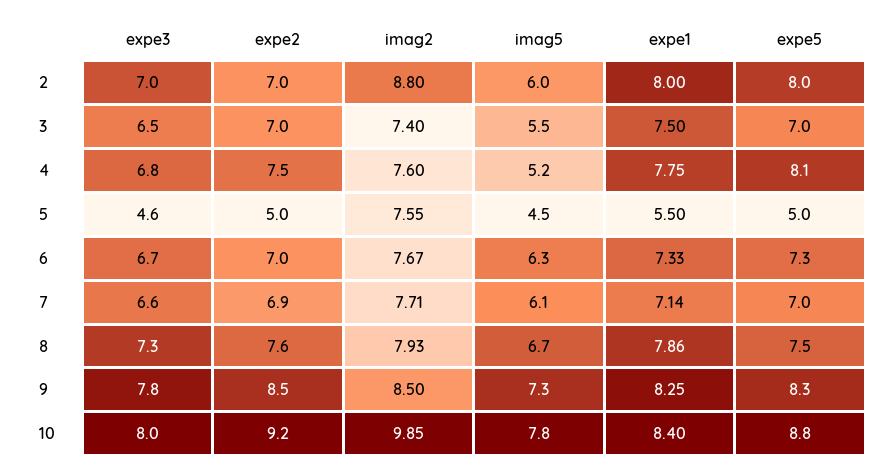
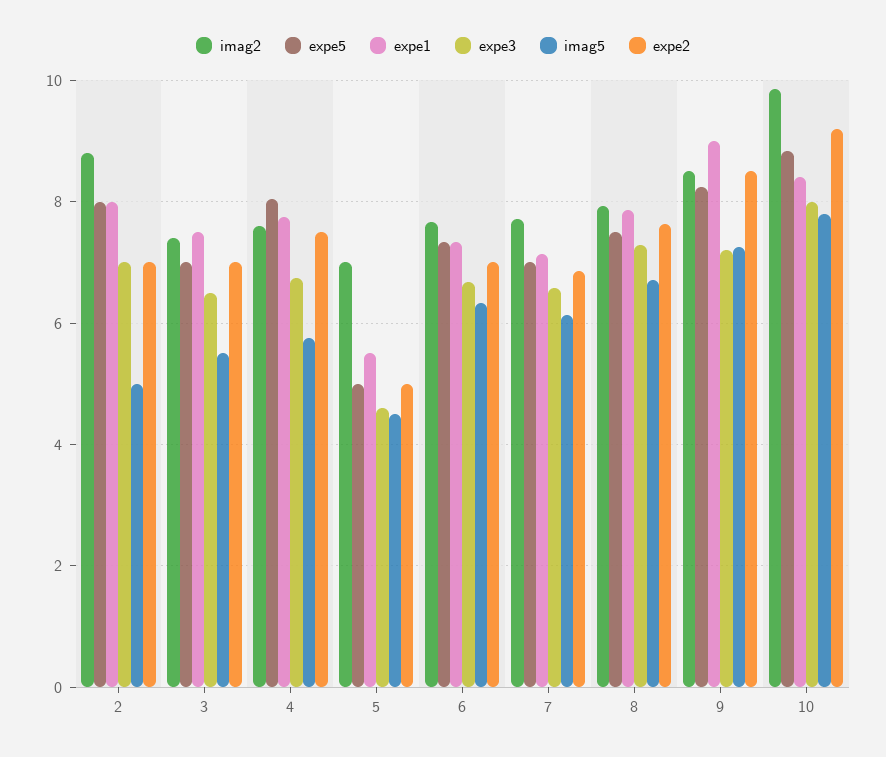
imag5, 2: 6 -> 5
imag5, 4: 5.2 -> 5.8
imag2, 5: 7.55 -> 7
expe3, 9: 7.8 -> 7.2
expe1, 9: 8.25 -> 9

